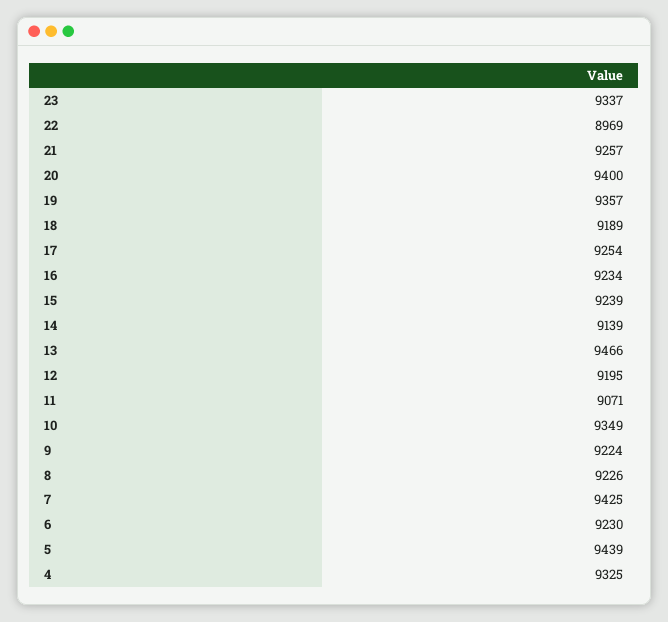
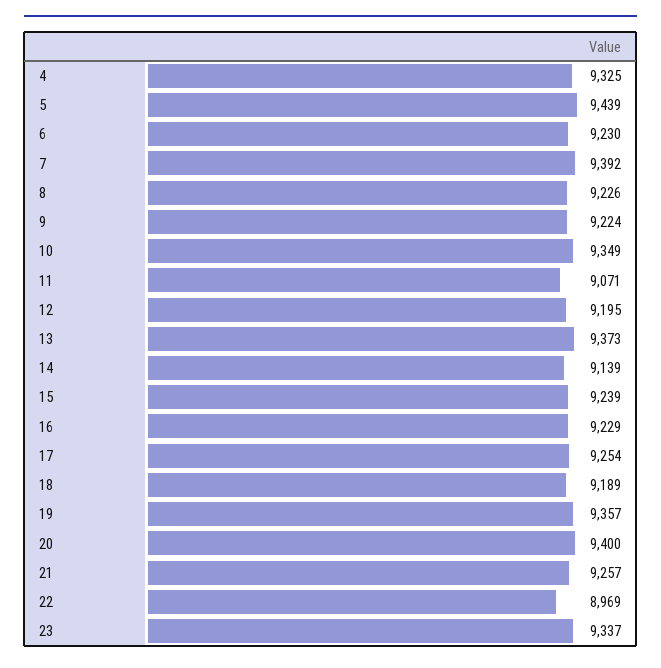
16: 9234 -> 9229
13: 9466 -> 9373
7: 9425 -> 9392

